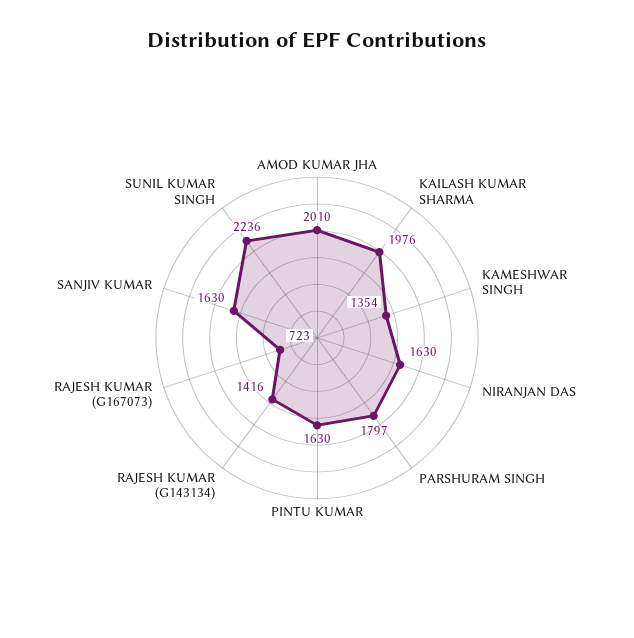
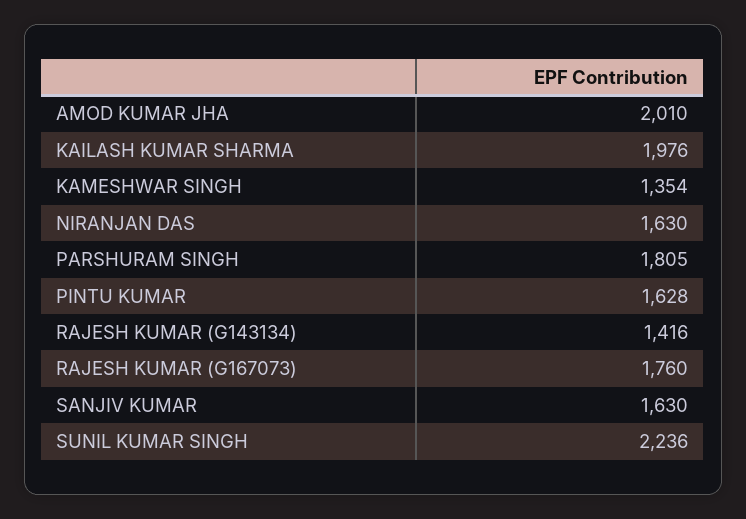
PARSHURAM SINGH: 1797 -> 1805
PINTU KUMAR: 1630 -> 1628
RAJESH KUMAR (G167073): 723 -> 1760

